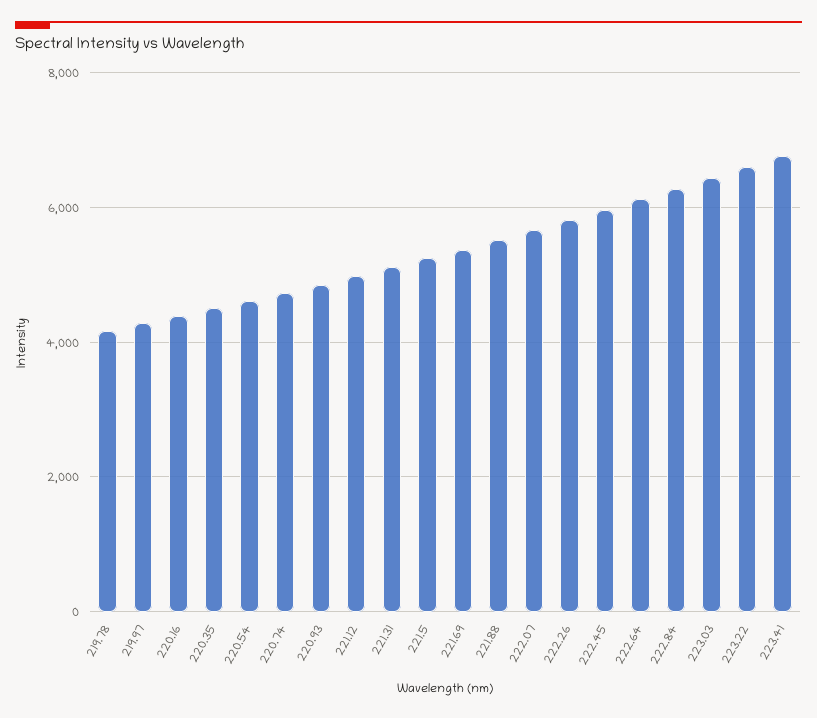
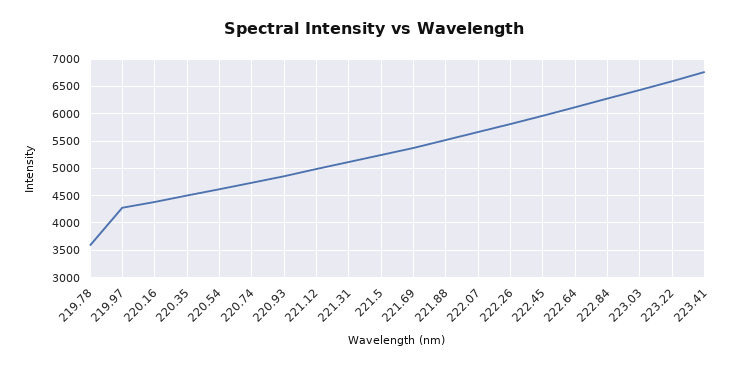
219.78: 4200 -> 3500

